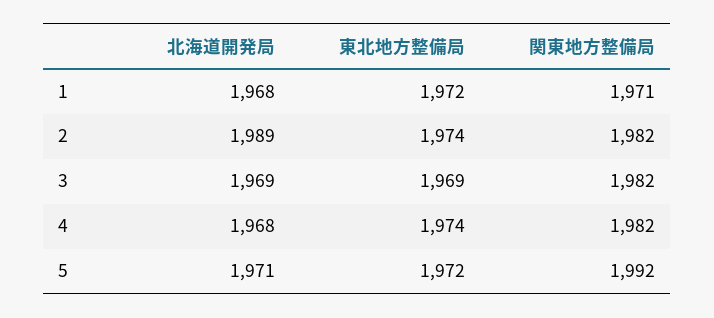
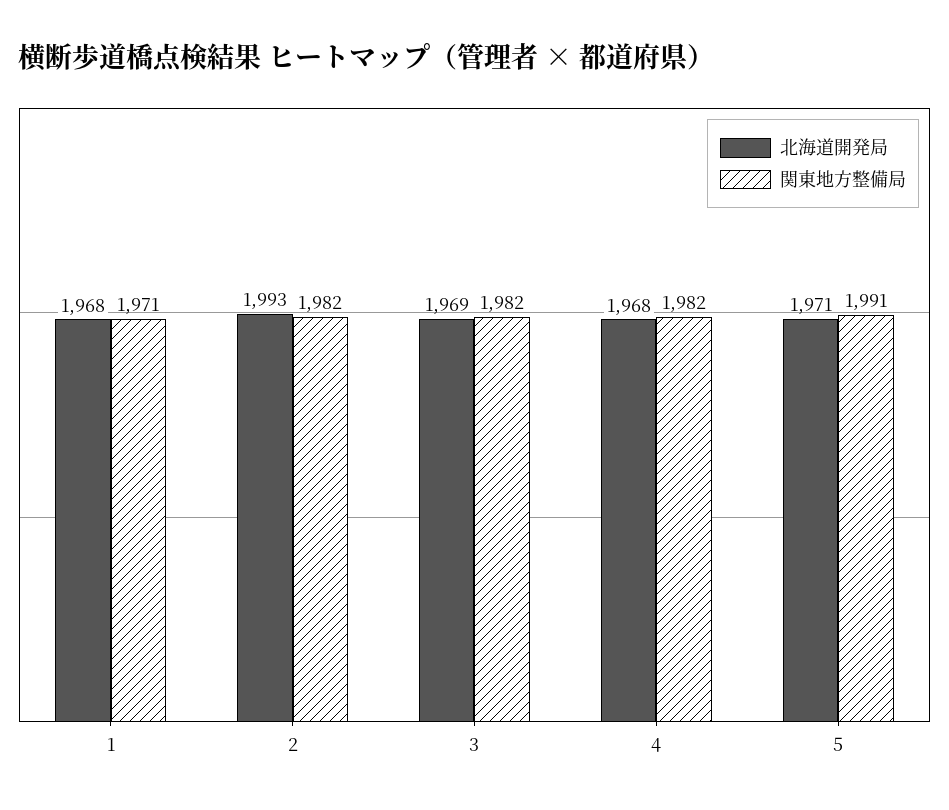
東北地方整備局, 1: 1972 -> none
北海道開発局, 2: 1989 -> 1993
東北地方整備局, 2: 1974 -> none
東北地方整備局, 3: 1969 -> none
東北地方整備局, 4: 1974 -> none
東北地方整備局, 5: 1972 -> none
関東地方整備局, 5: 1992 -> 1991

